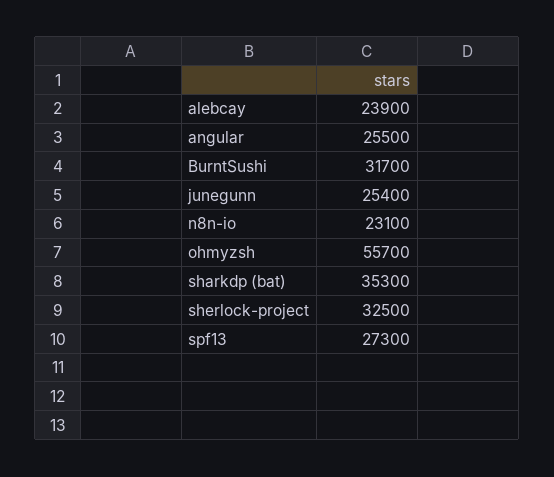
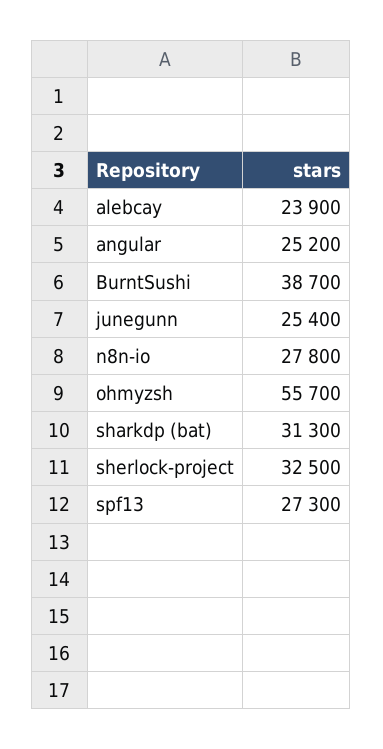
angular: 25500 -> 25200
BurntSushi: 31700 -> 38700
n8n-io: 23100 -> 27800
sharkdp (bat): 35300 -> 31300

